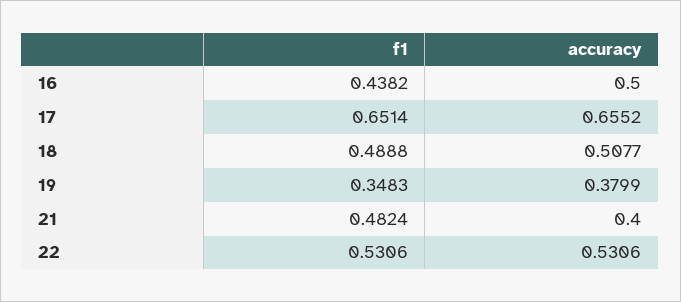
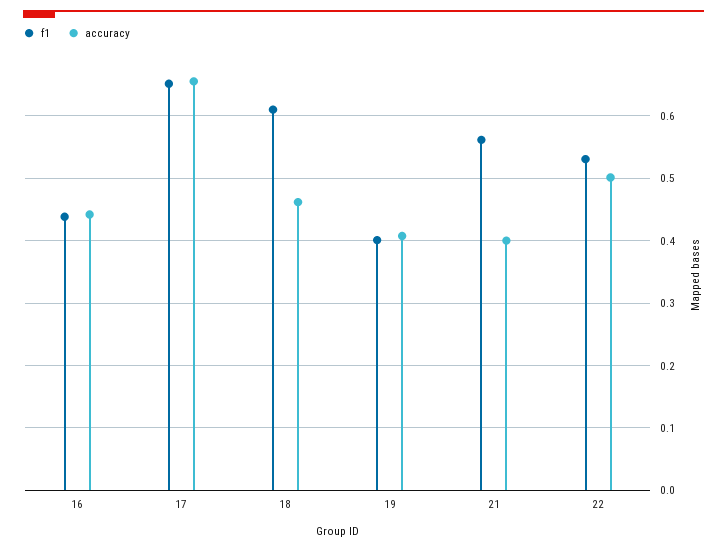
accuracy, 16: 0.5 -> 0.44
f1, 18: 0.4888 -> 0.61
accuracy, 18: 0.5077 -> 0.46
f1, 19: 0.3483 -> 0.4
accuracy, 19: 0.3799 -> 0.41
f1, 21: 0.4824 -> 0.56
accuracy, 22: 0.5306 -> 0.5

